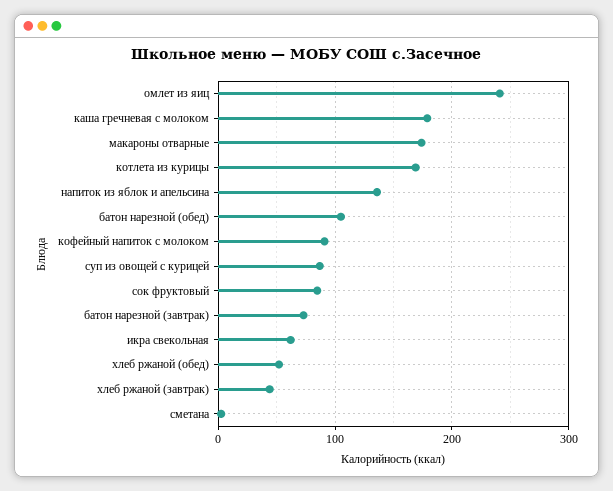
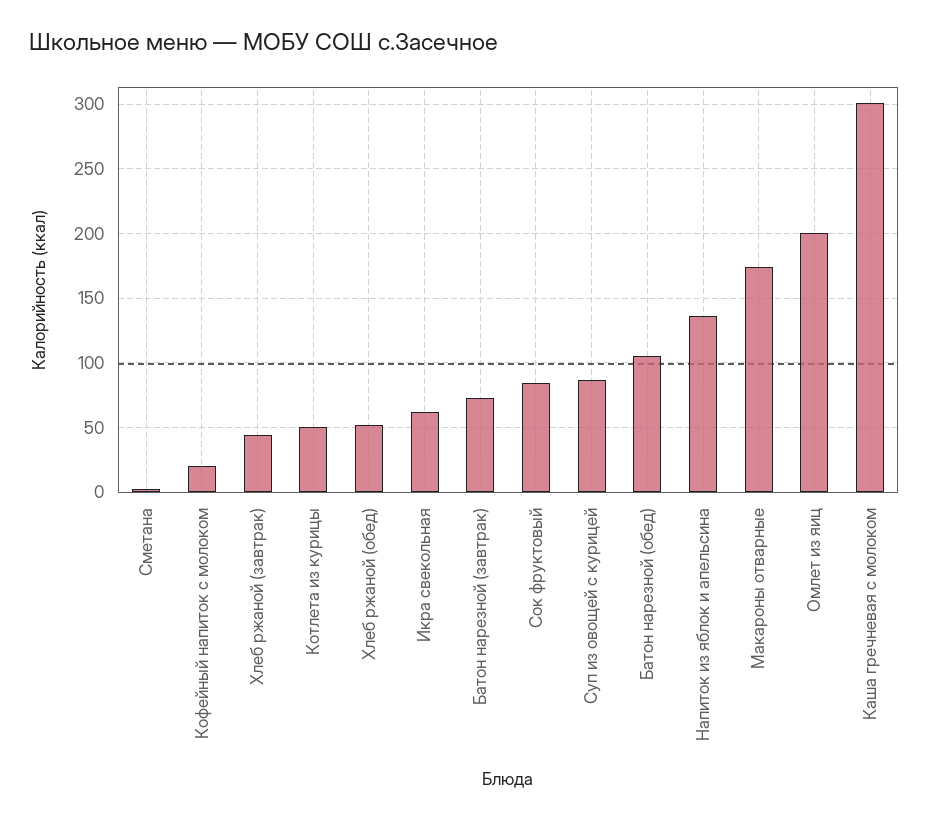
омлет из яиц: 240 -> 200
каша гречневая с молоком: 180 -> 300
котлета из курицы: 170 -> 50
кофейный напиток с молоком: 90 -> 20

